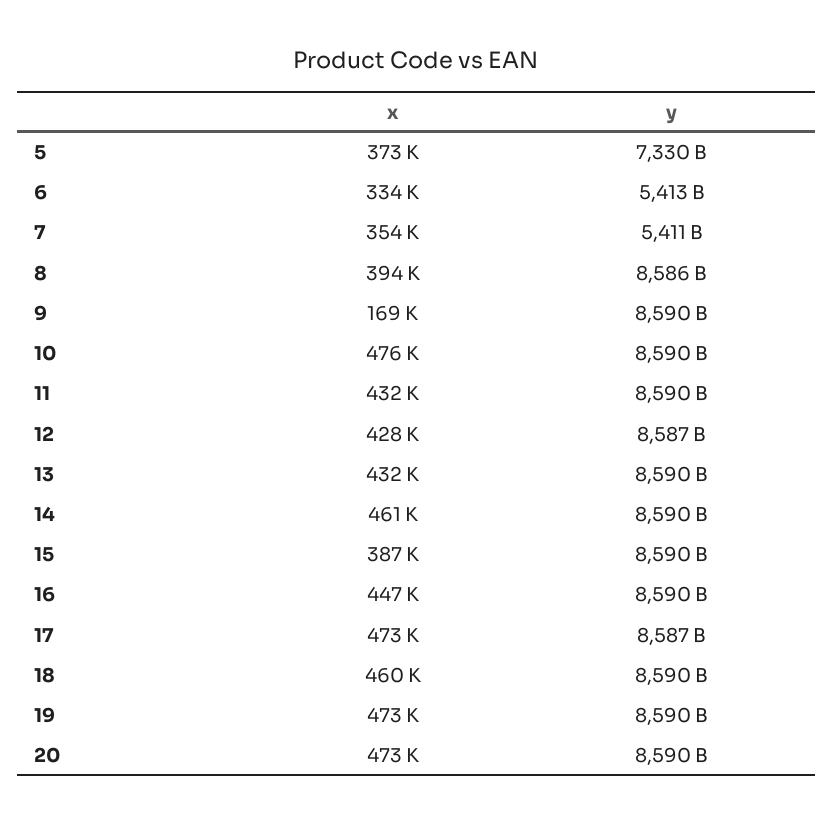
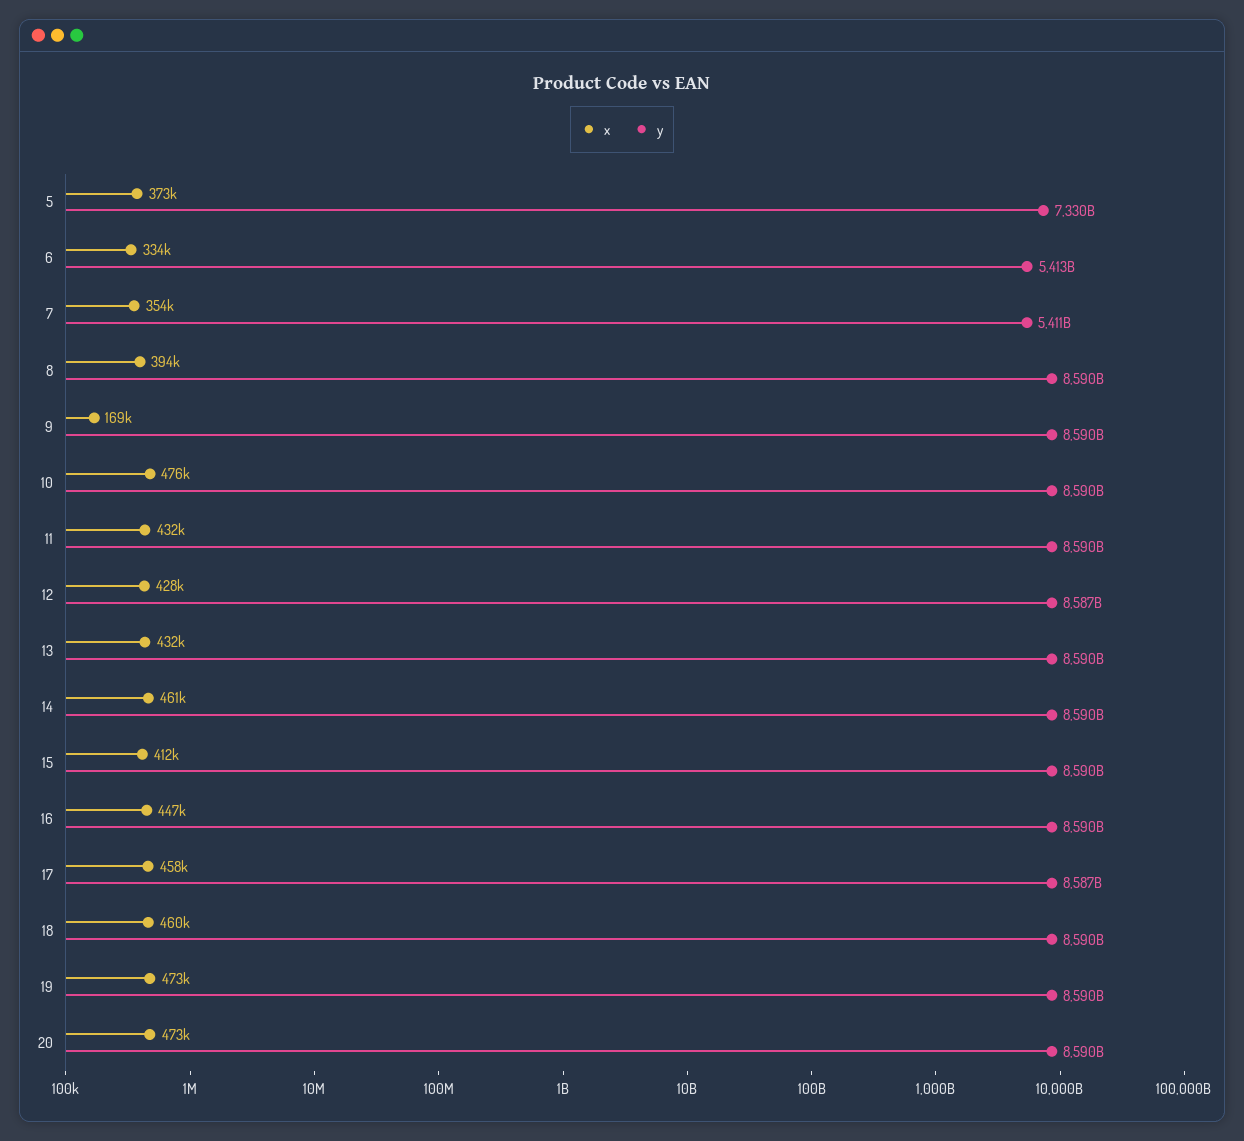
y, 8: 8586000000000 -> 8590000000000
x, 15: 387000 -> 412000
x, 17: 473000 -> 458000

